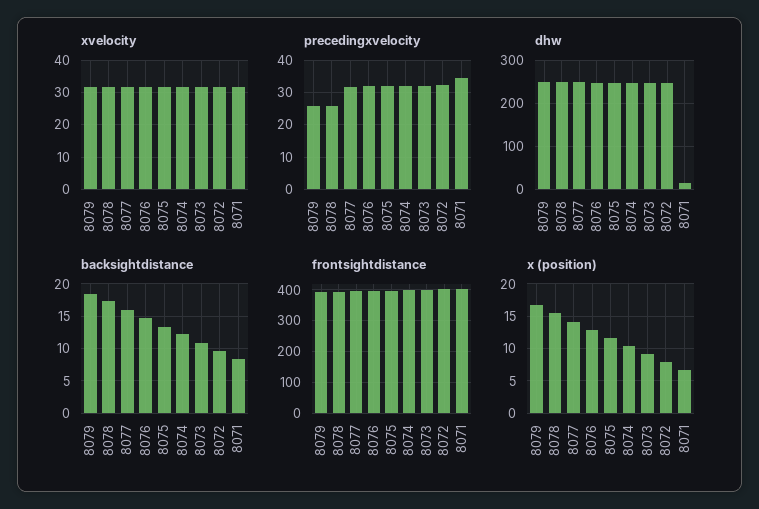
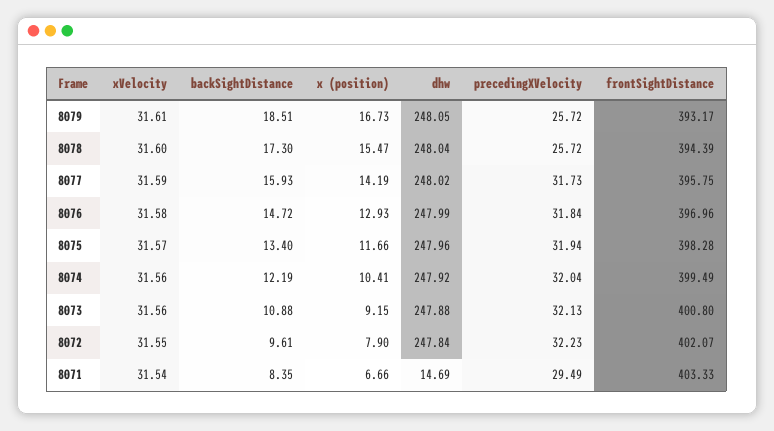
precedingxvelocity, 8071: 34 -> 29.49

